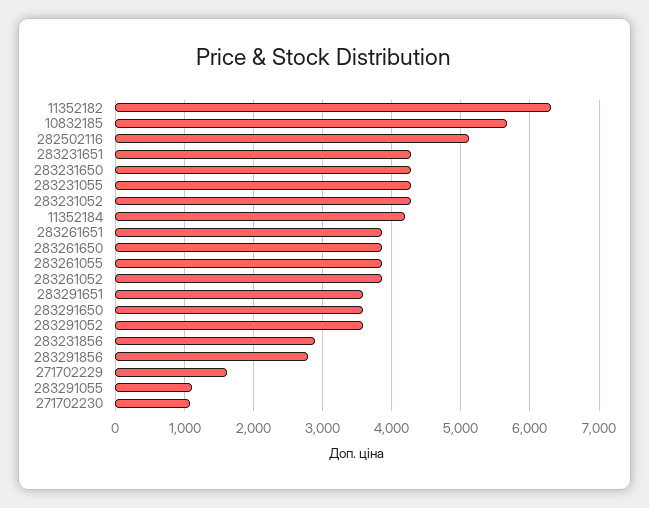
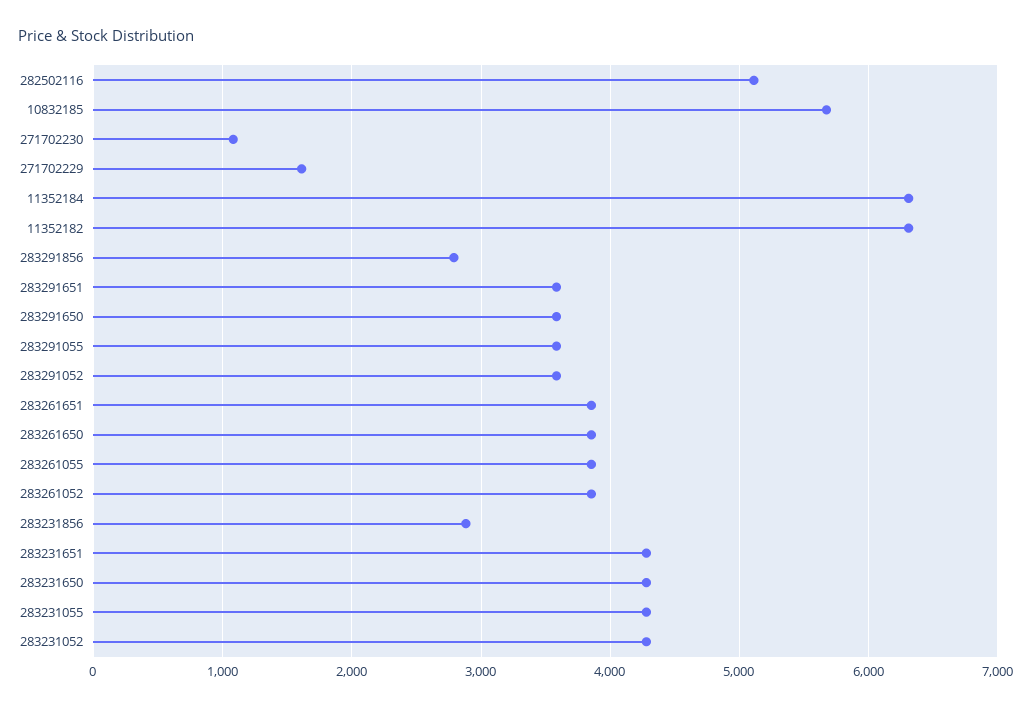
11352184: 4200 -> 6300
283291055: 1100 -> 3600

